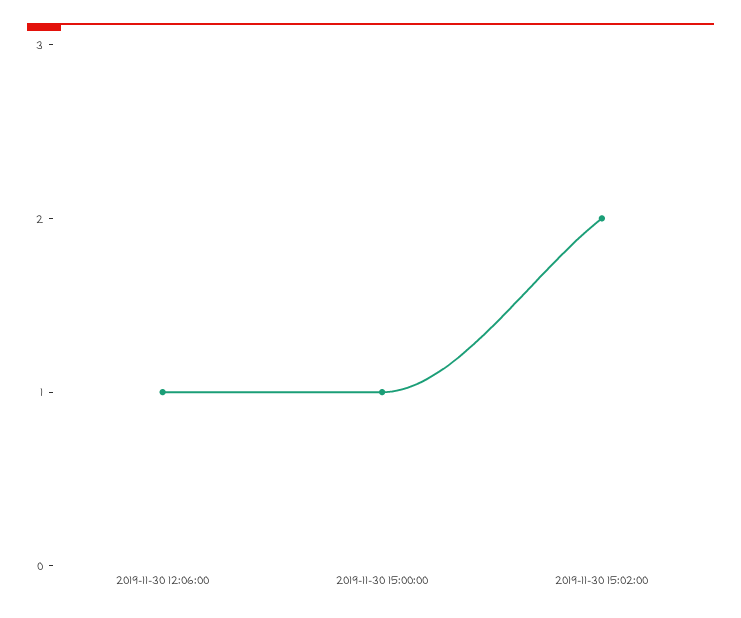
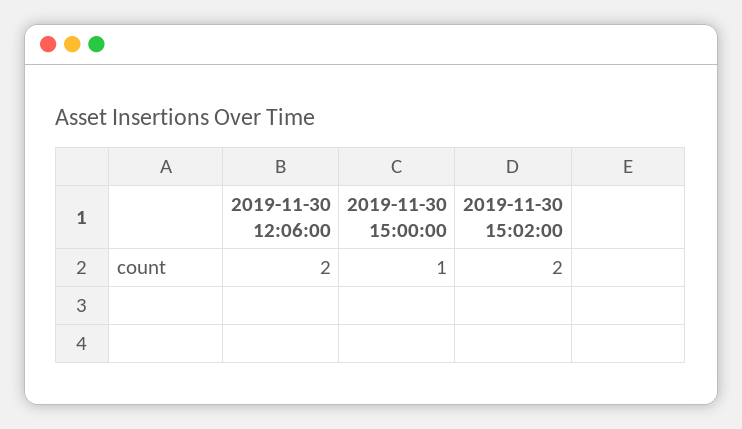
2019-11-30 12:06:00: 1 -> 2

